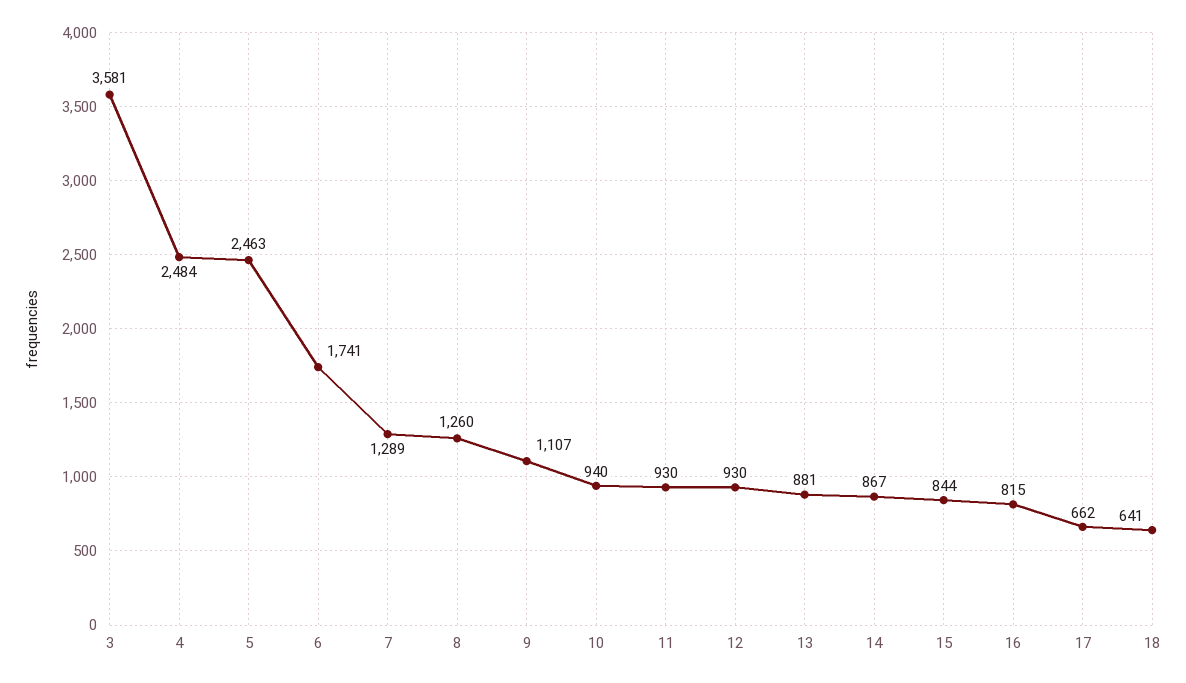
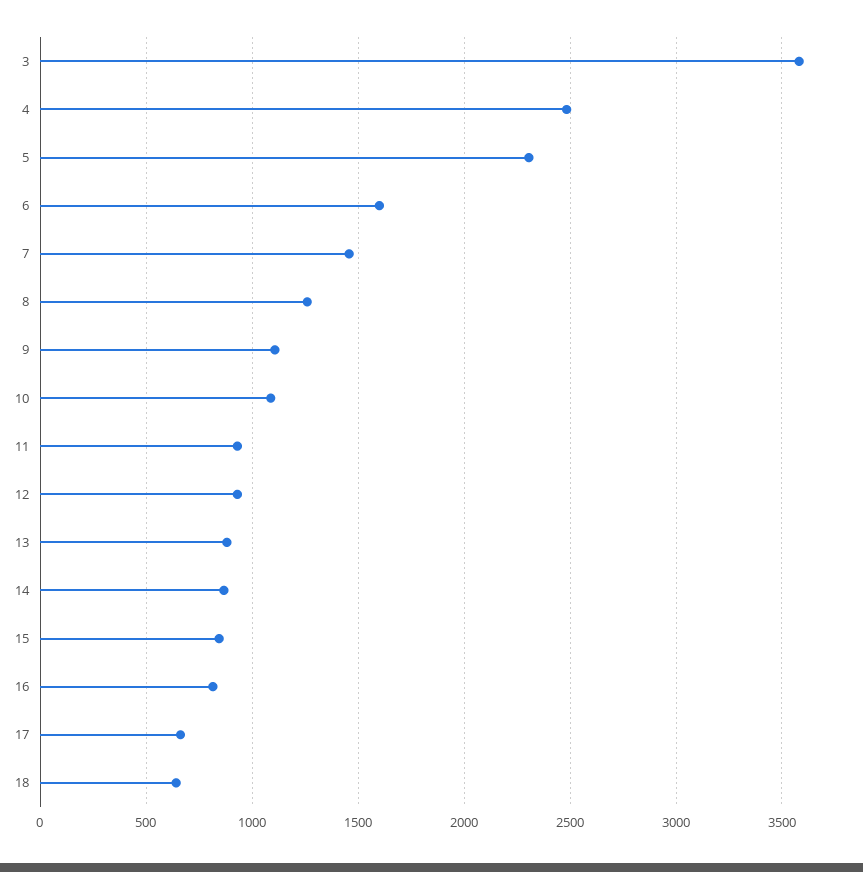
5: 2463 -> 2300
6: 1741 -> 1600
7: 1289 -> 1450
10: 940 -> 1100

